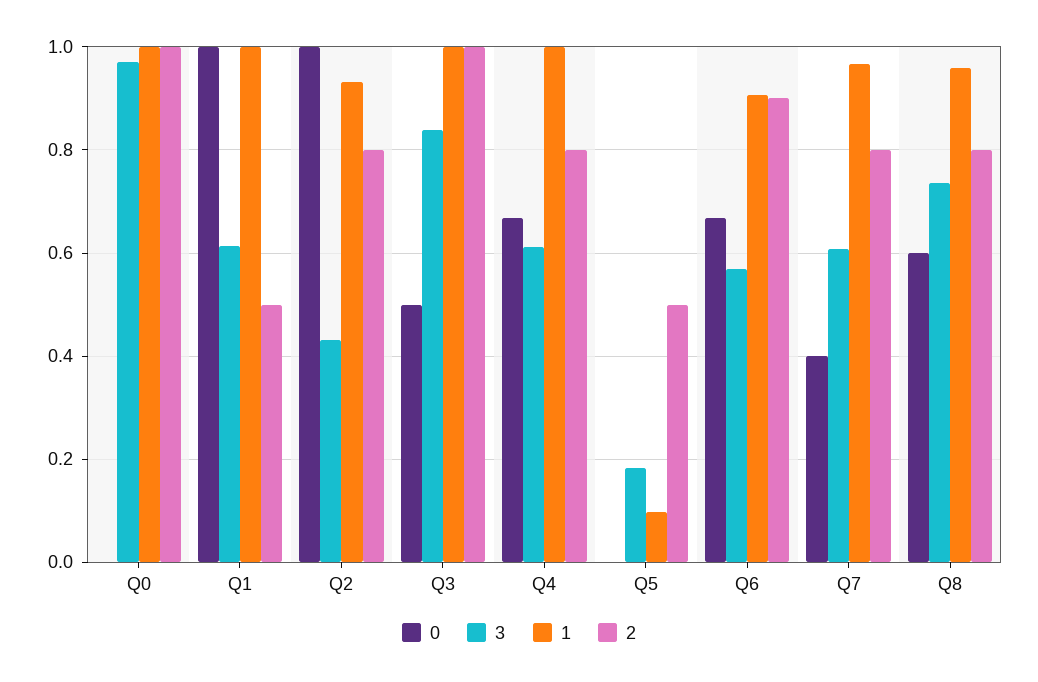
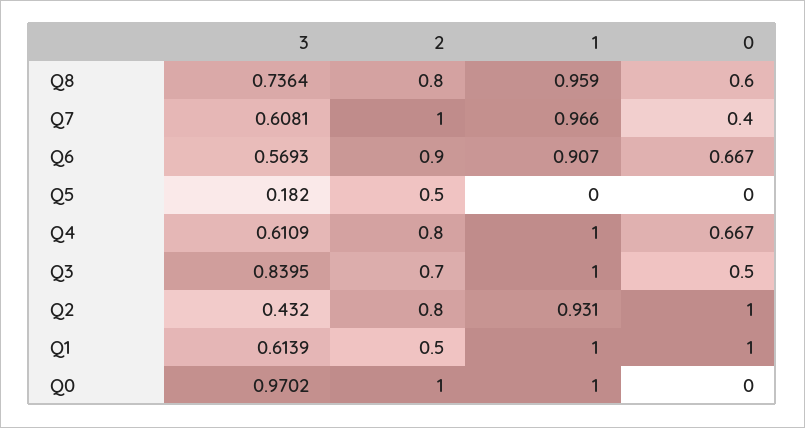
2, Q3: 1 -> 0.7
1, Q5: 0.1 -> 0
2, Q7: 0.8 -> 1

